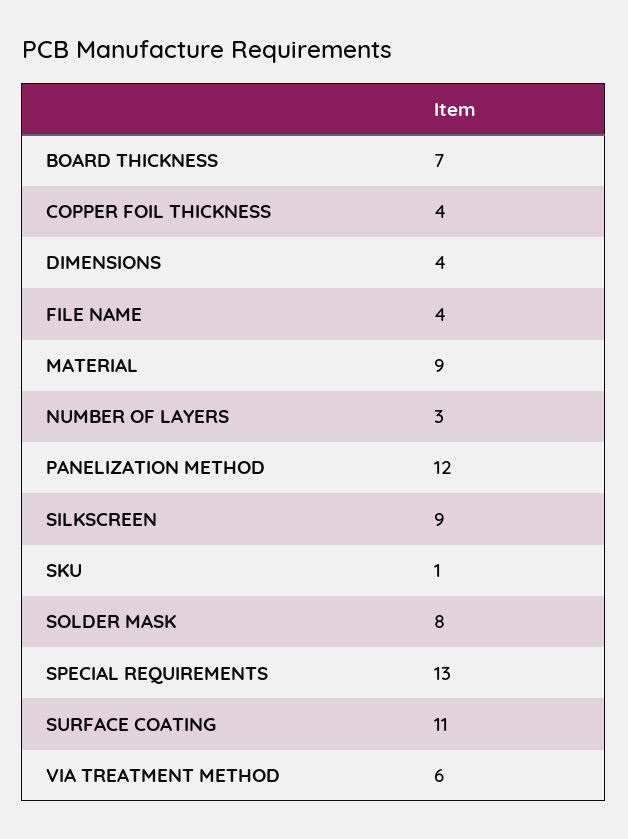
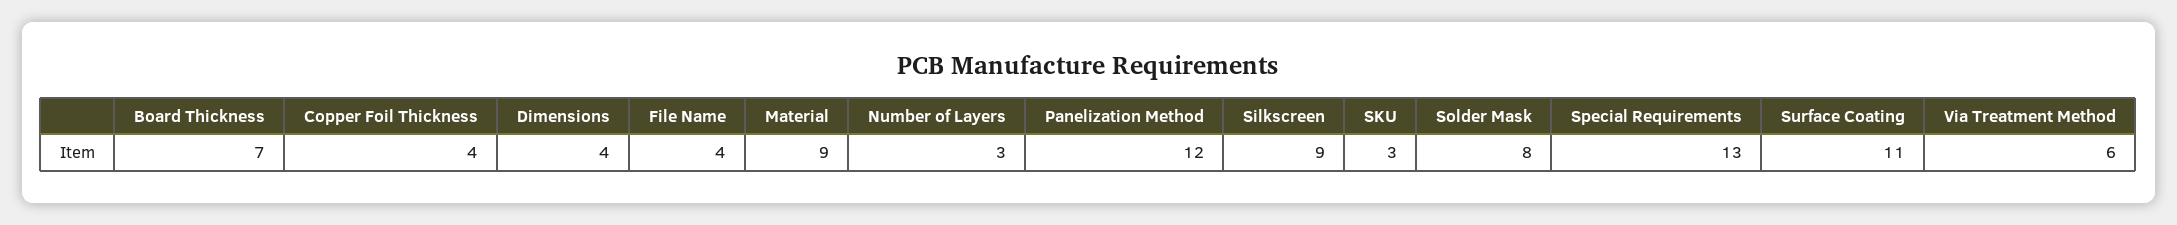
SKU: 1 -> 3

